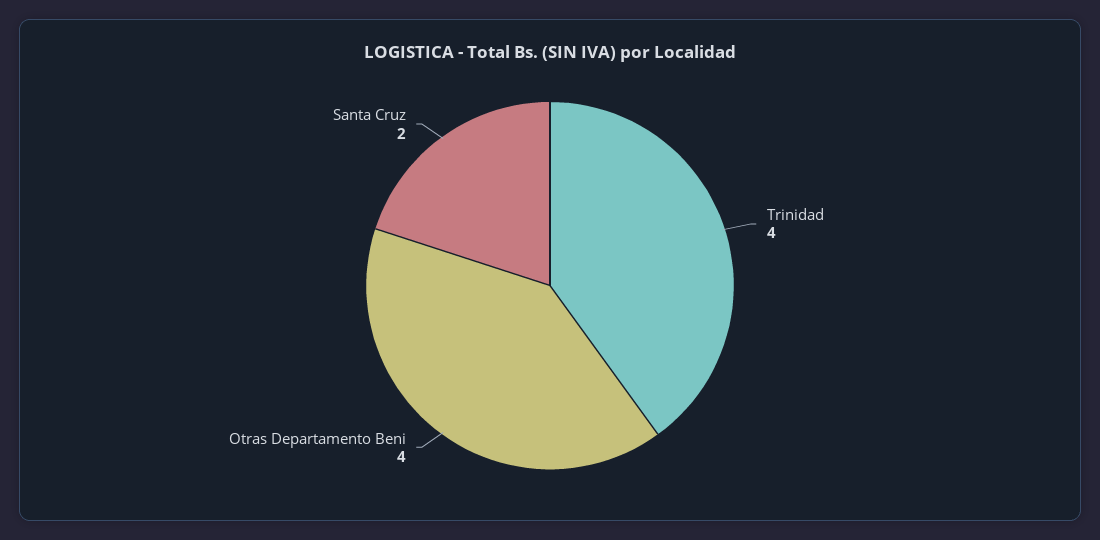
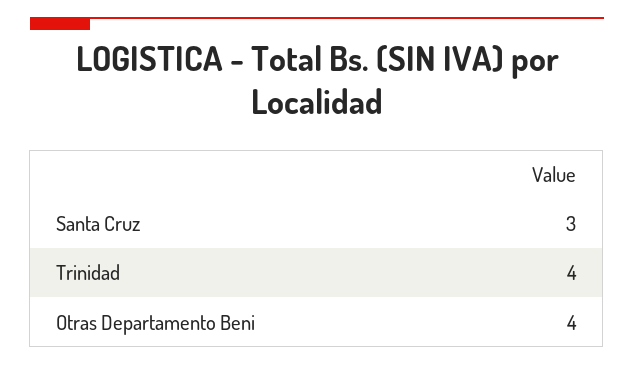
Santa Cruz: 2 -> 3

